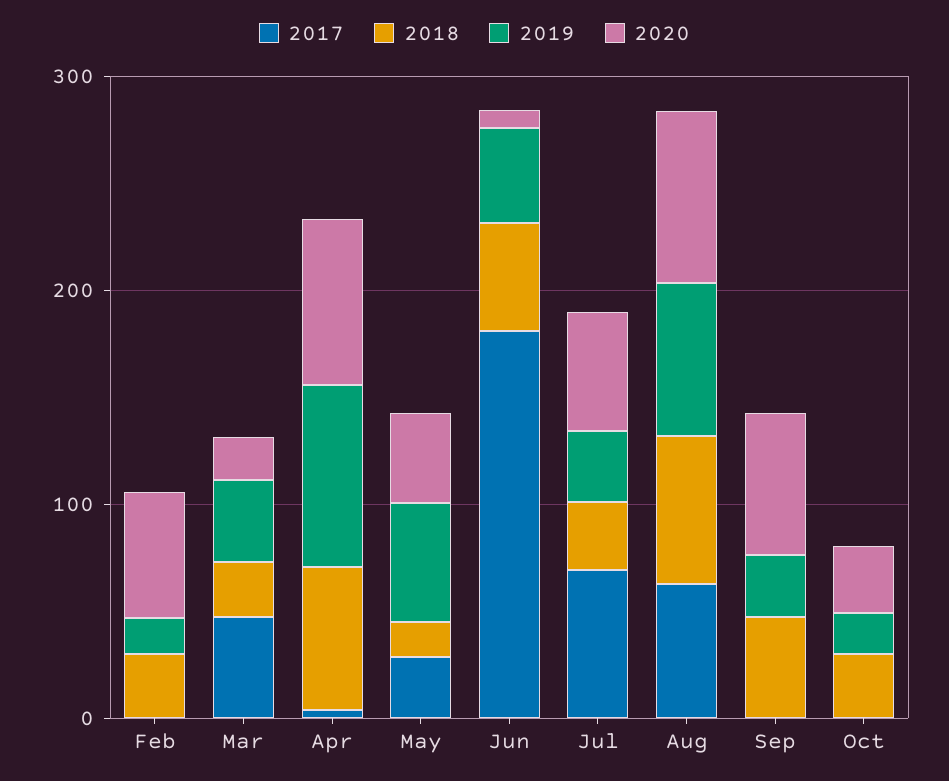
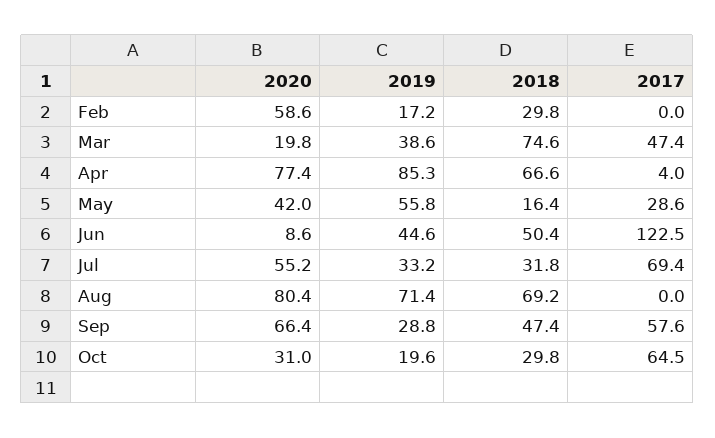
2018, Mar: 20 -> 74.6
2017, Jun: 180 -> 122.5
2017, Aug: 60 -> 0
2017, Sep: 0 -> 57.6
2017, Oct: 0 -> 64.5

